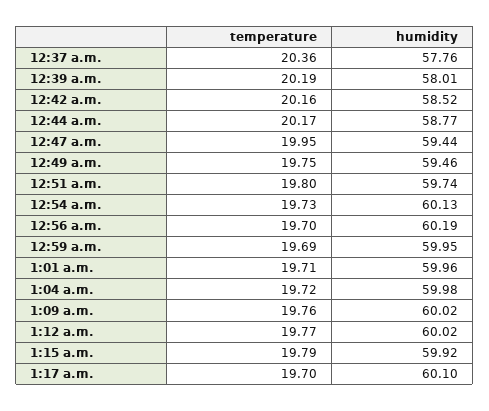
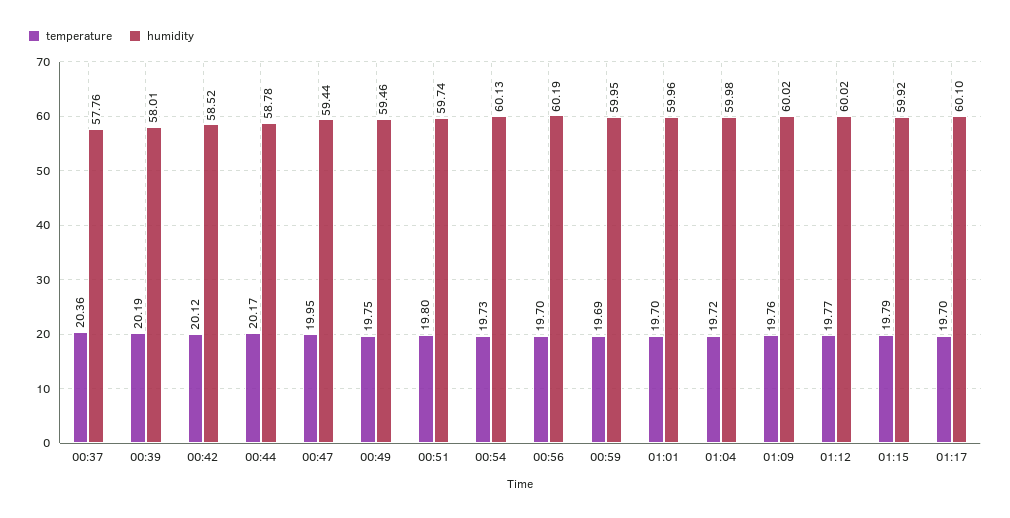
temperature, 12:42 a.m.: 20.16 -> 20.12
humidity, 12:44 a.m.: 58.77 -> 58.78
temperature, 1:01 a.m.: 19.71 -> 19.7

